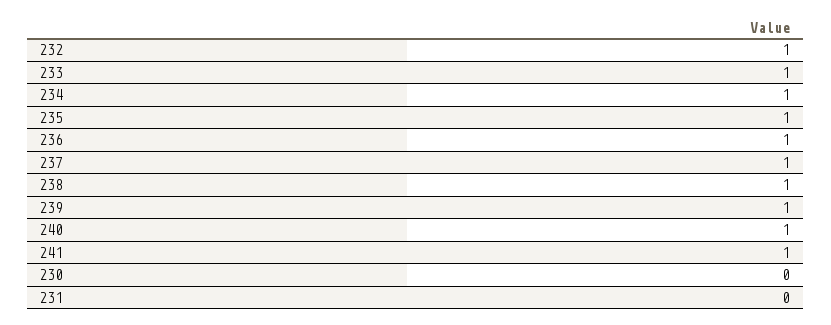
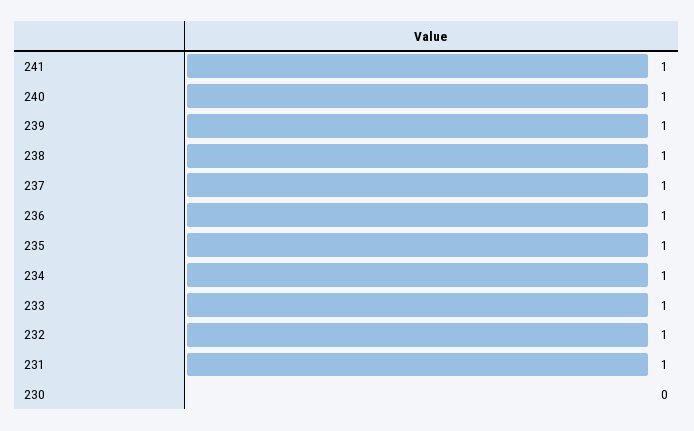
231: 0 -> 1

